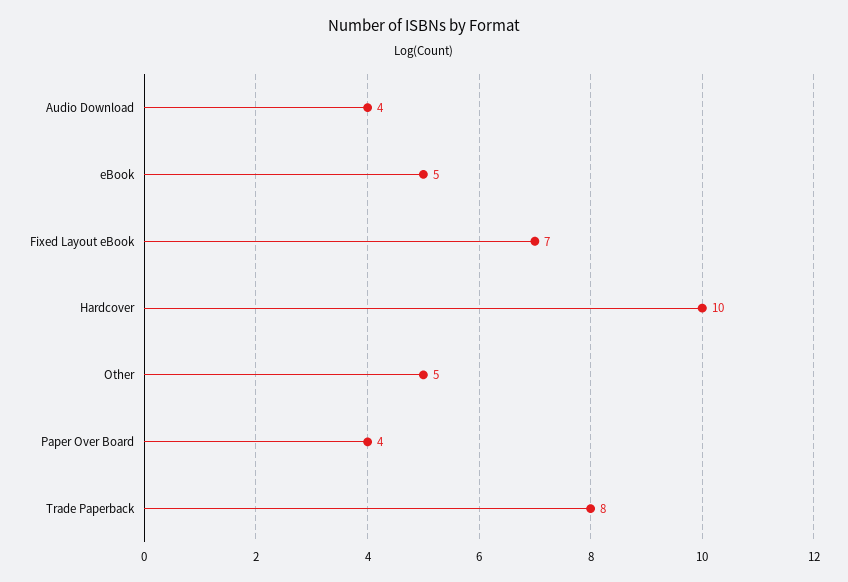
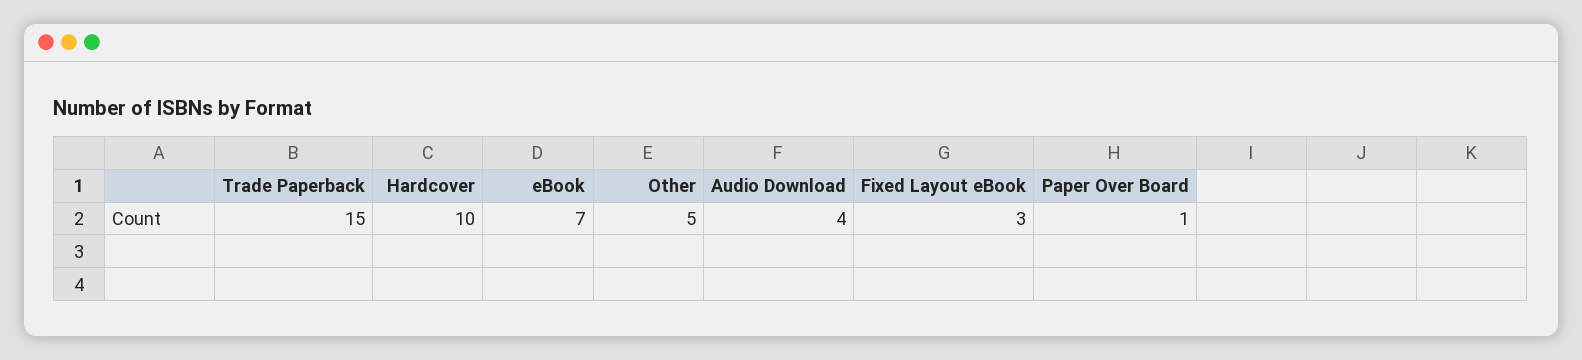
eBook: 5 -> 7
Fixed Layout eBook: 7 -> 3
Paper Over Board: 4 -> 1
Trade Paperback: 8 -> 15

